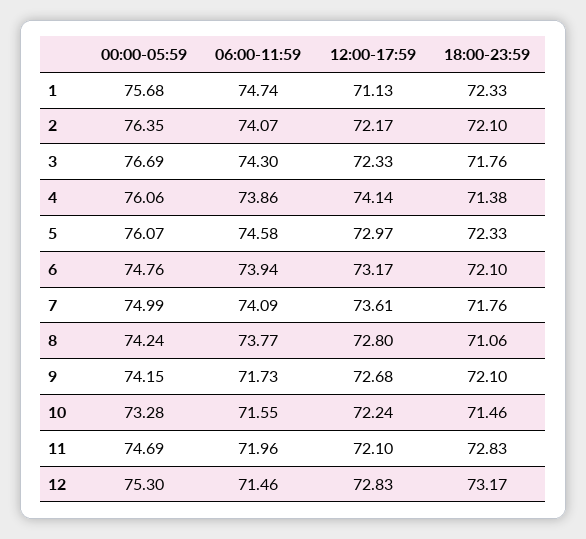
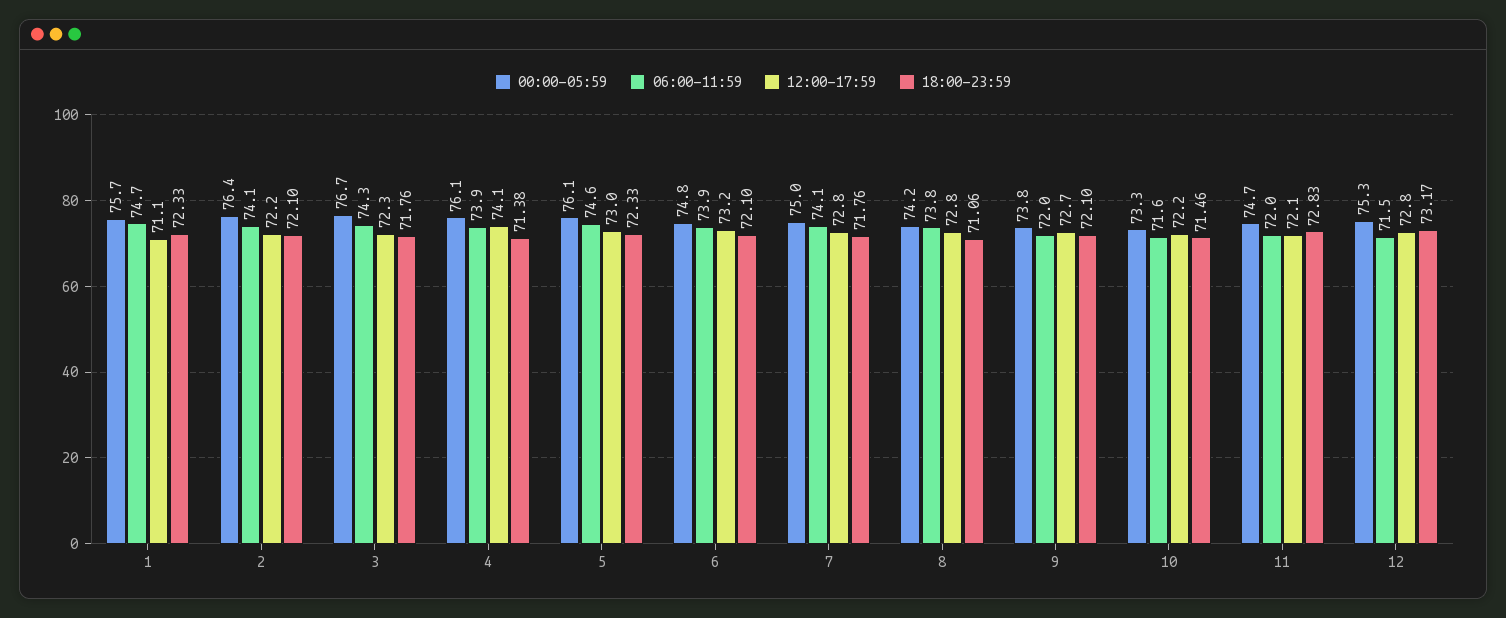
12:00-17:59, 7: 73.61 -> 72.8
00:00-05:59, 9: 74.15 -> 73.8
06:00-11:59, 9: 71.73 -> 72

